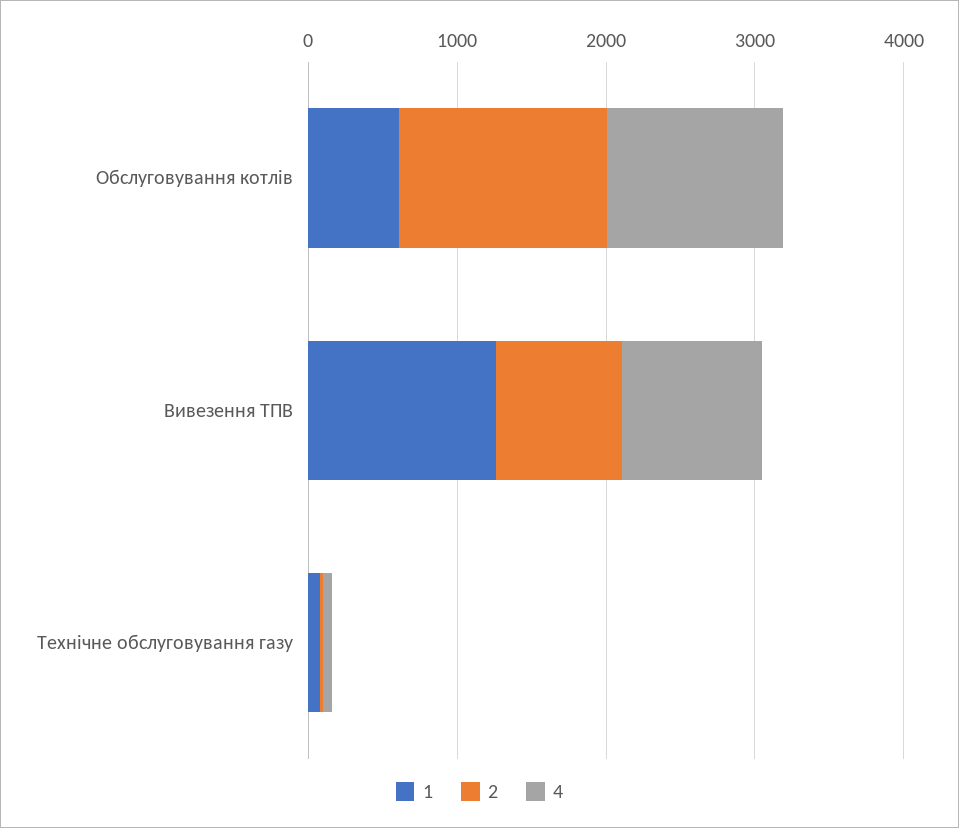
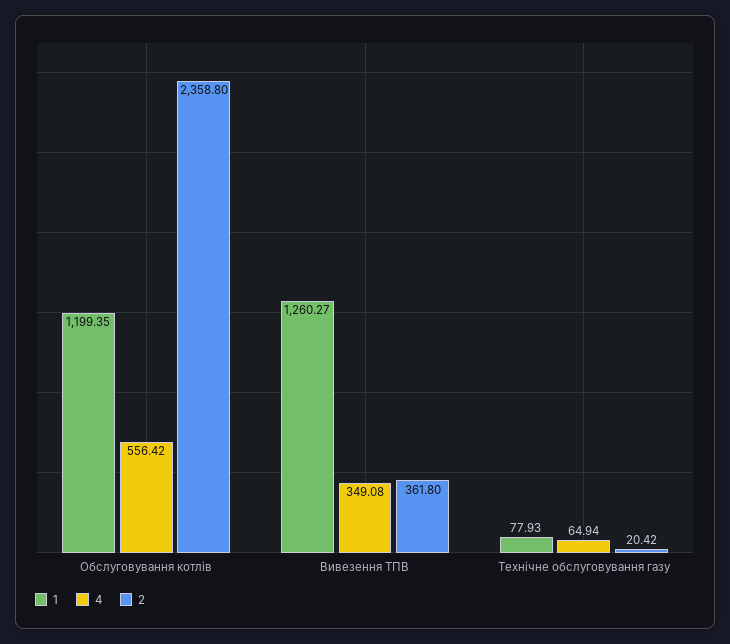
1, Обслуговування котлів: 600 -> 1199.35
2, Обслуговування котлів: 1400 -> 2358.8
4, Обслуговування котлів: 1200 -> 556.42
2, Вивезення ТПВ: 800 -> 361.8
4, Вивезення ТПВ: 1000 -> 349.08

